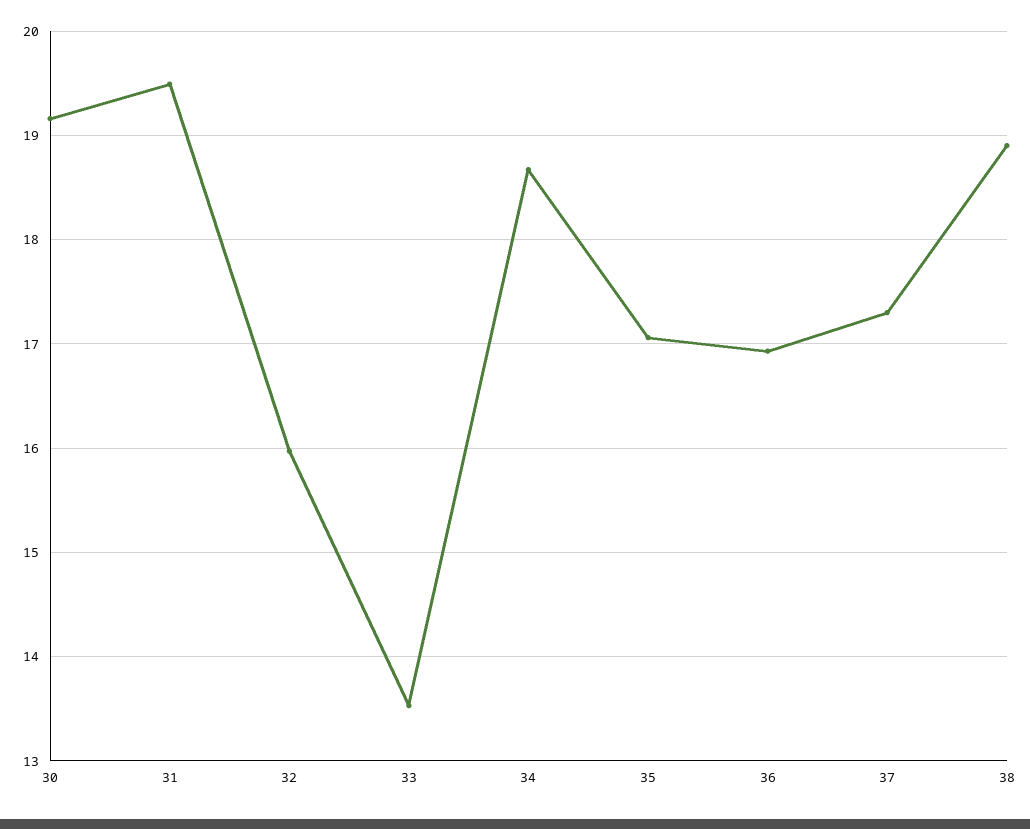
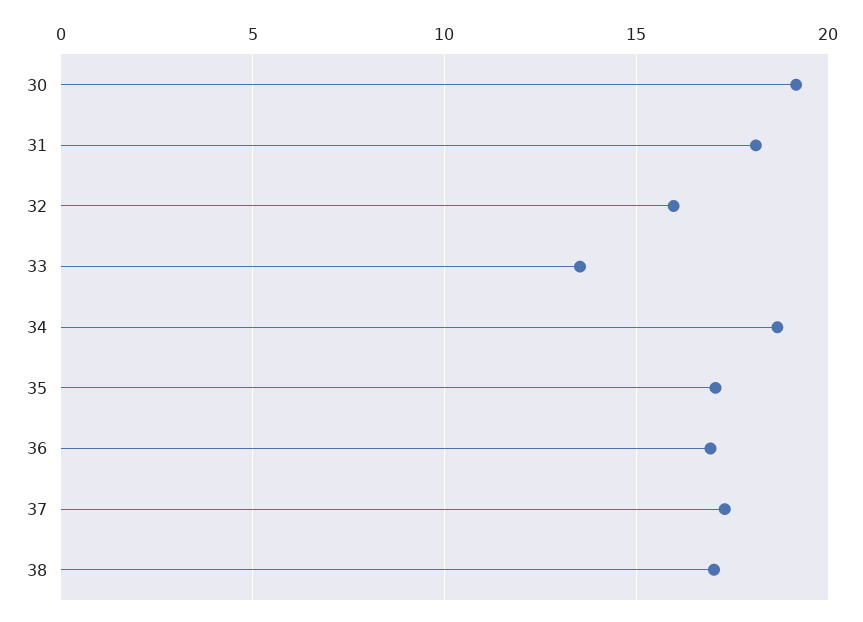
31: 19.5 -> 18
38: 18.9 -> 17

